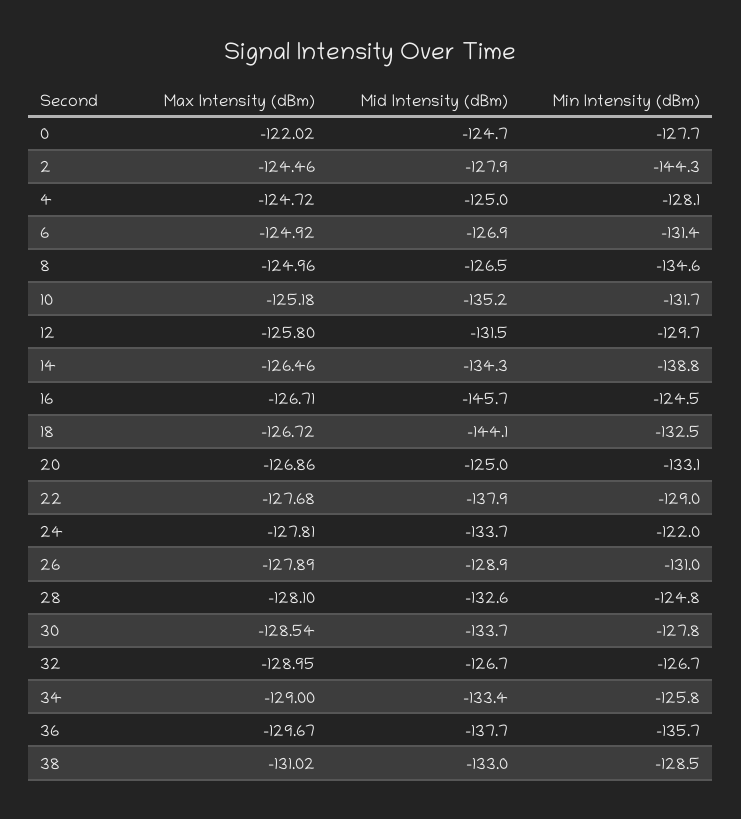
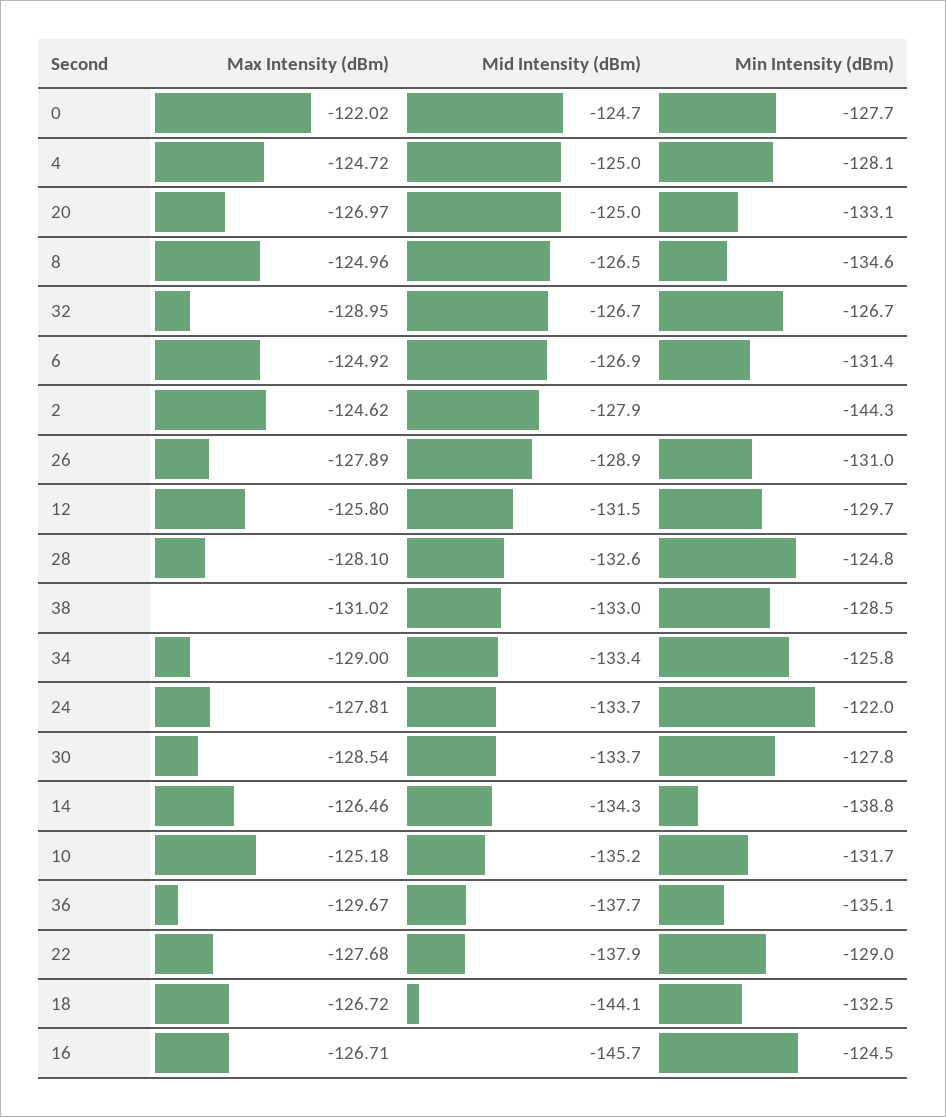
Max Intensity (dBm), 2: -124.46 -> -124.62
Max Intensity (dBm), 20: -126.86 -> -126.97
Min Intensity (dBm), 36: -135.7 -> -135.1

